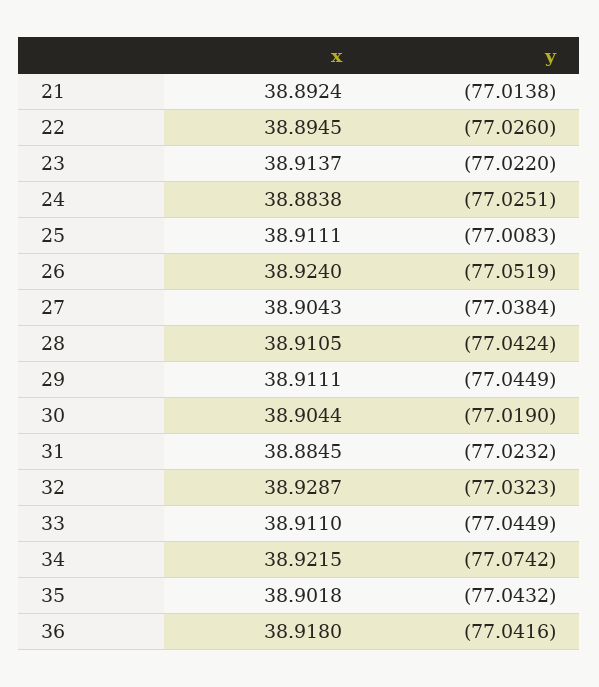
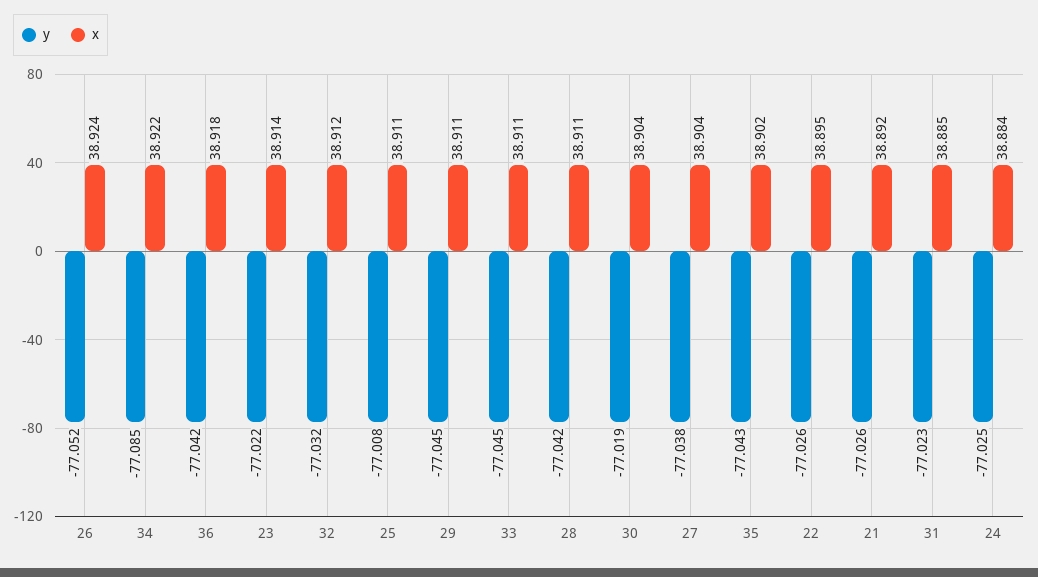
y, 21: -77.0138 -> -77.026
x, 32: 38.9287 -> 38.912
y, 34: -77.0742 -> -77.085

